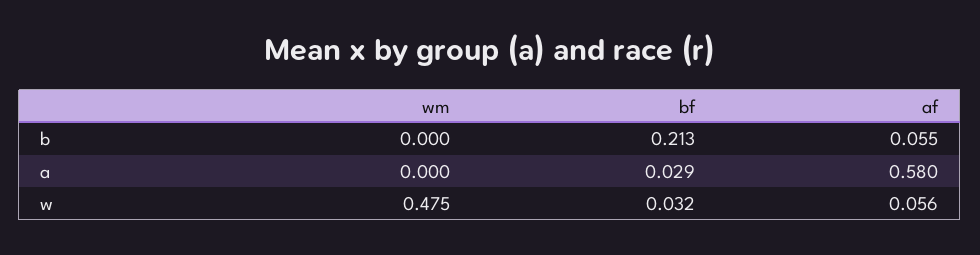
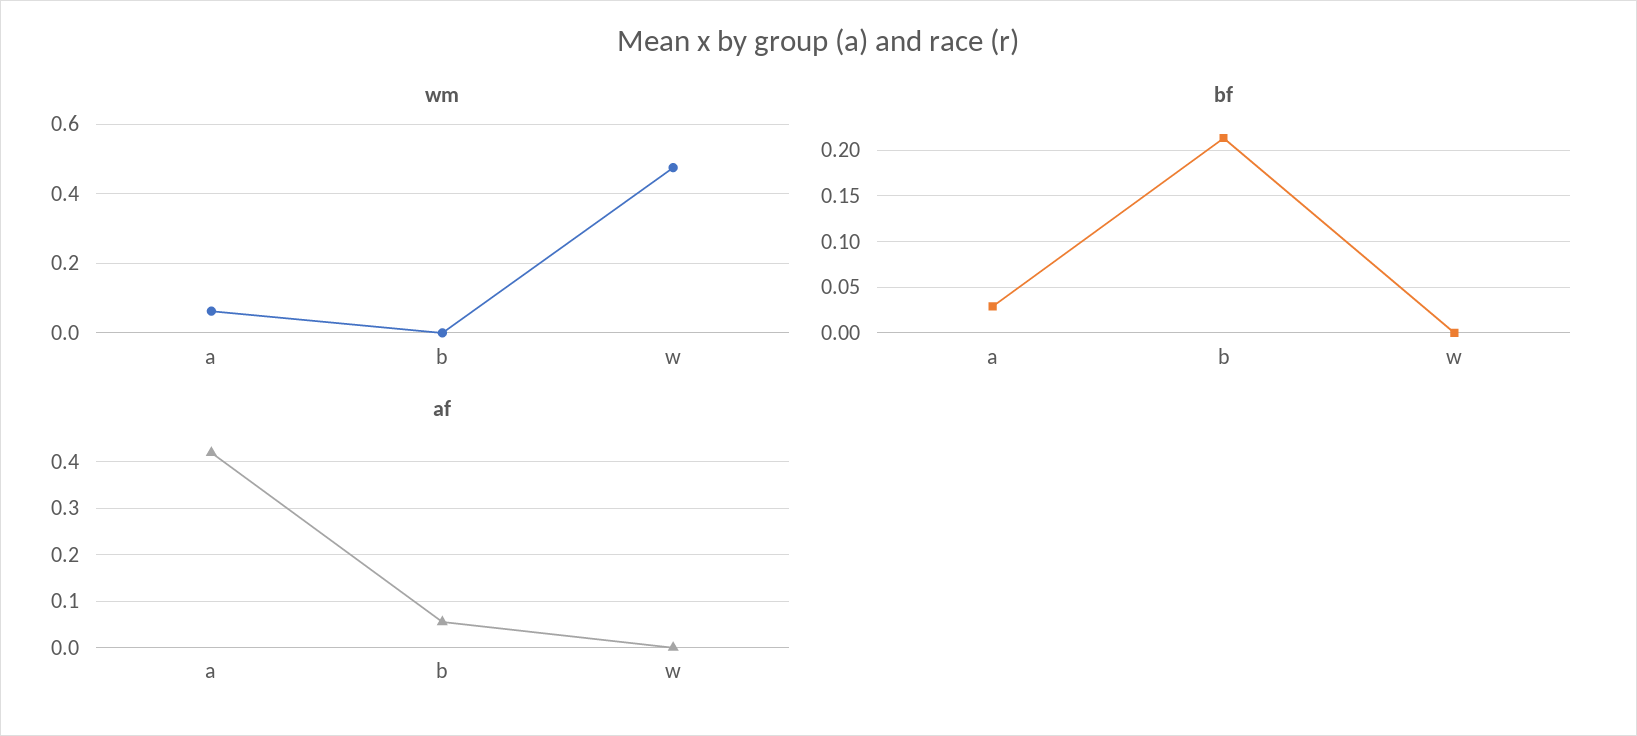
wm, a: 0 -> 0.06
af, a: 0.58 -> 0.42
bf, w: 0.032 -> 0
af, w: 0.056 -> 0

